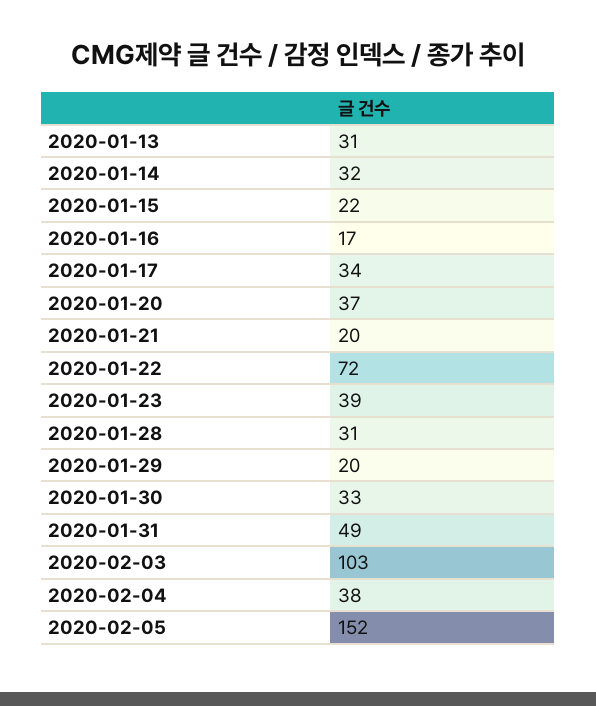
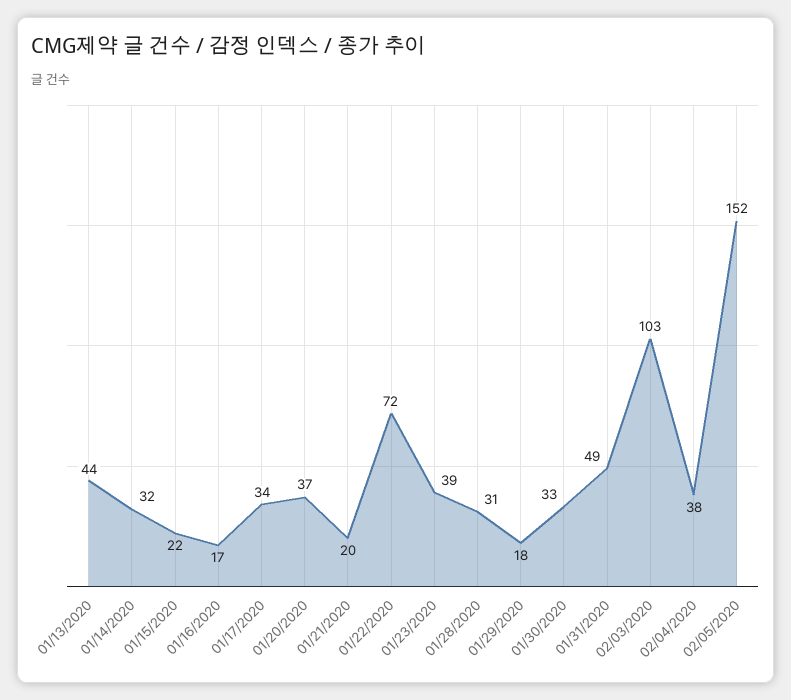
2020-01-13: 31 -> 44
2020-01-29: 20 -> 18

